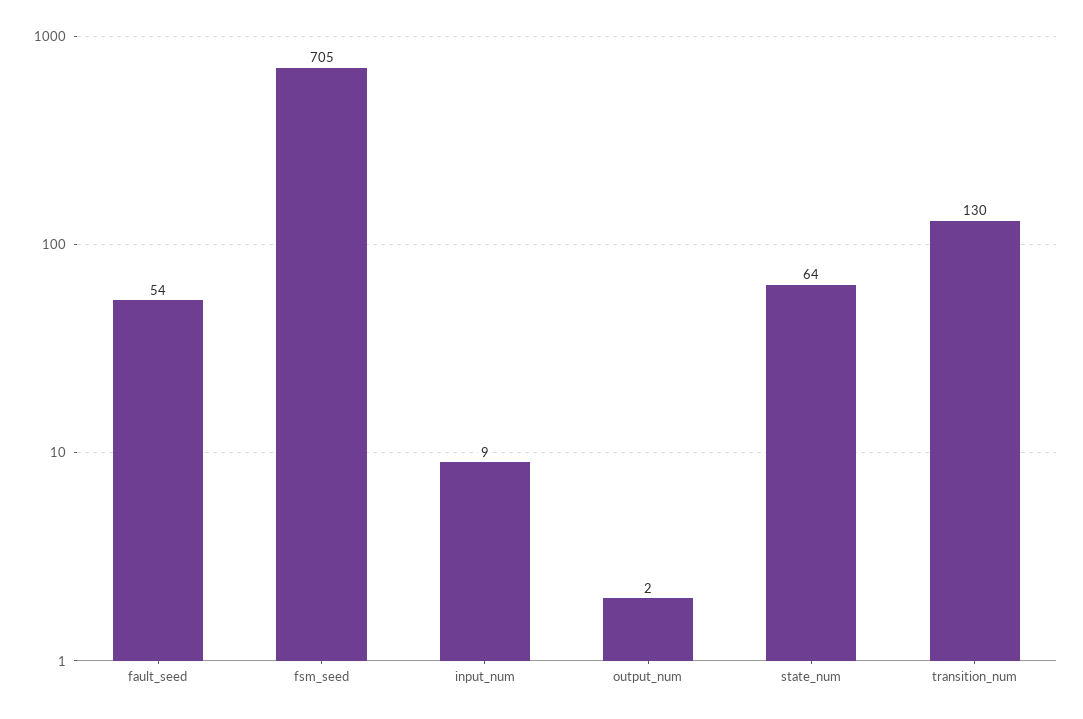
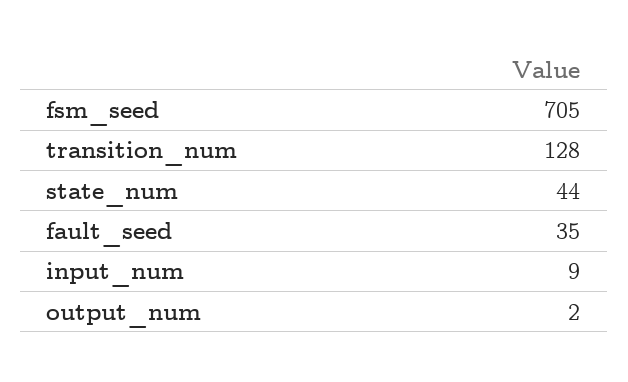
fault_seed: 54 -> 35
state_num: 64 -> 44
transition_num: 130 -> 128

